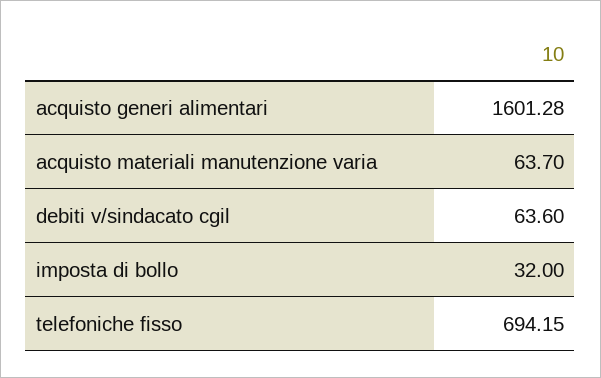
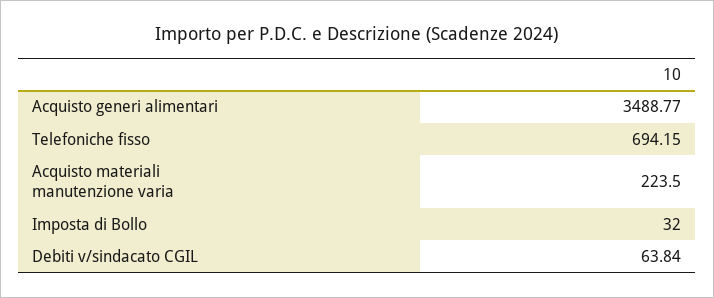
acquisto generi alimentari: 1601.28 -> 3488.77
acquisto materiali manutenzione varia: 63.7 -> 223.5
debiti v/sindacato cgil: 63.6 -> 63.84

